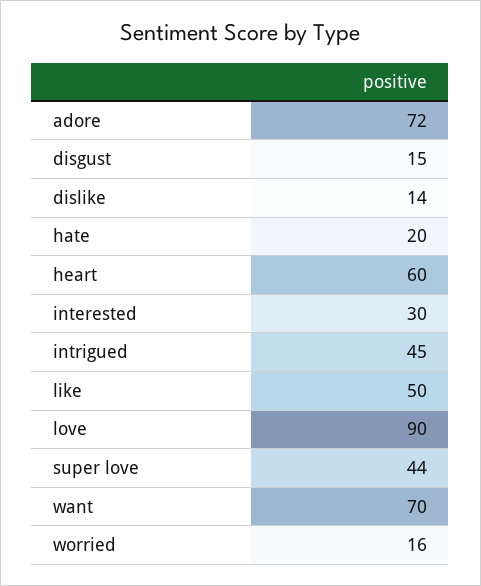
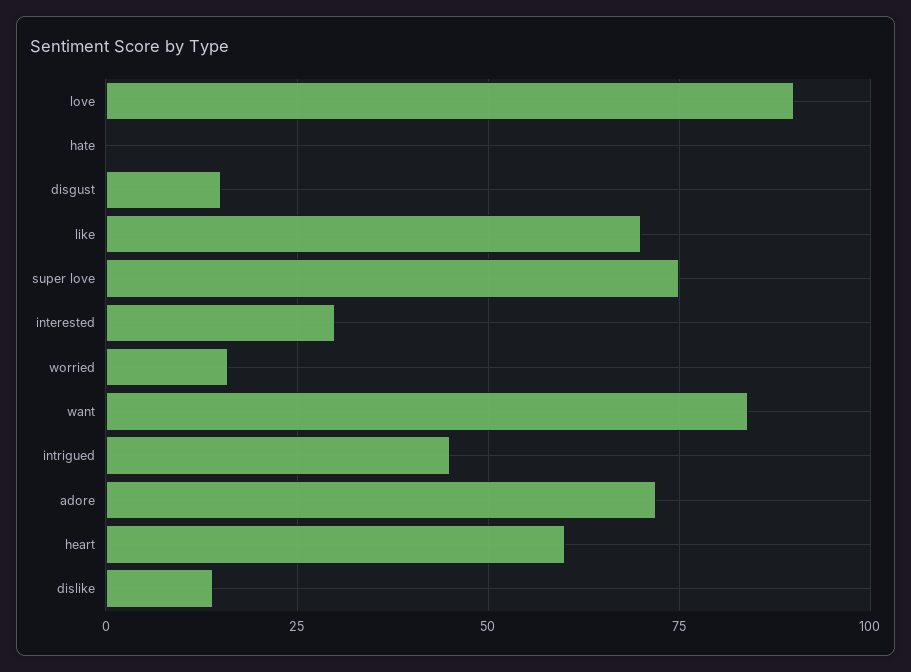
hate: 20 -> 0
like: 50 -> 70
super love: 44 -> 75
want: 70 -> 85

